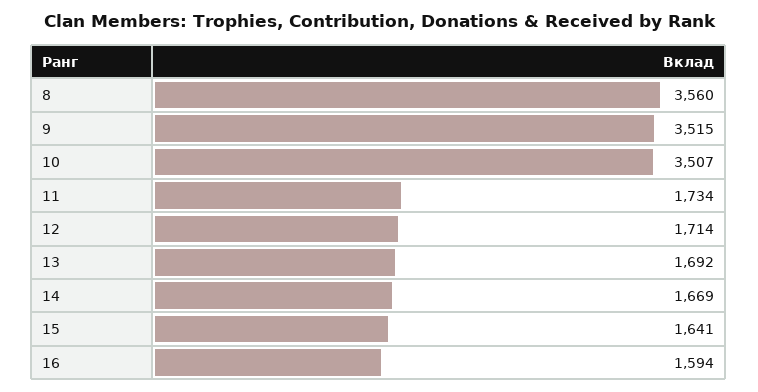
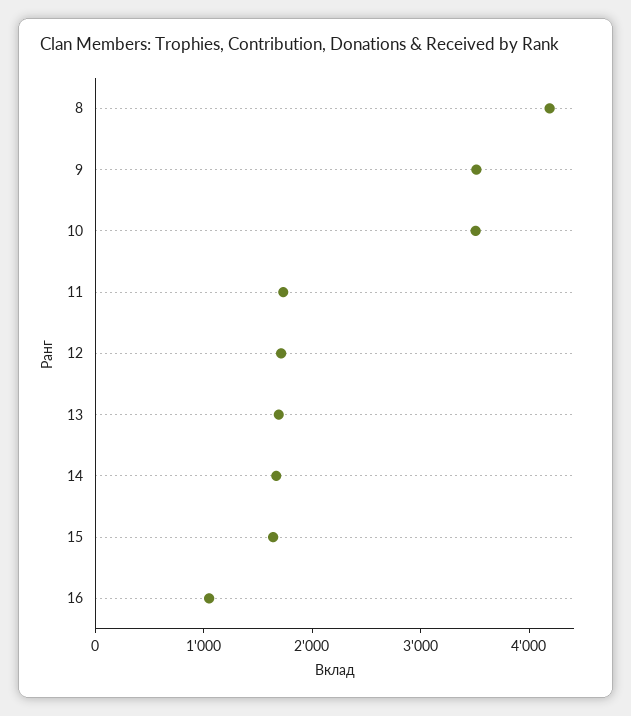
8: 3560 -> 4200
16: 1594 -> 1000

